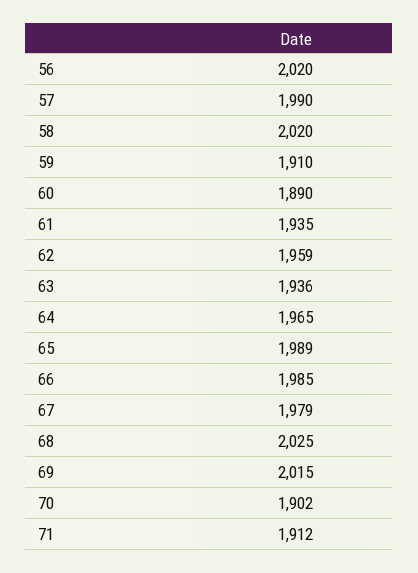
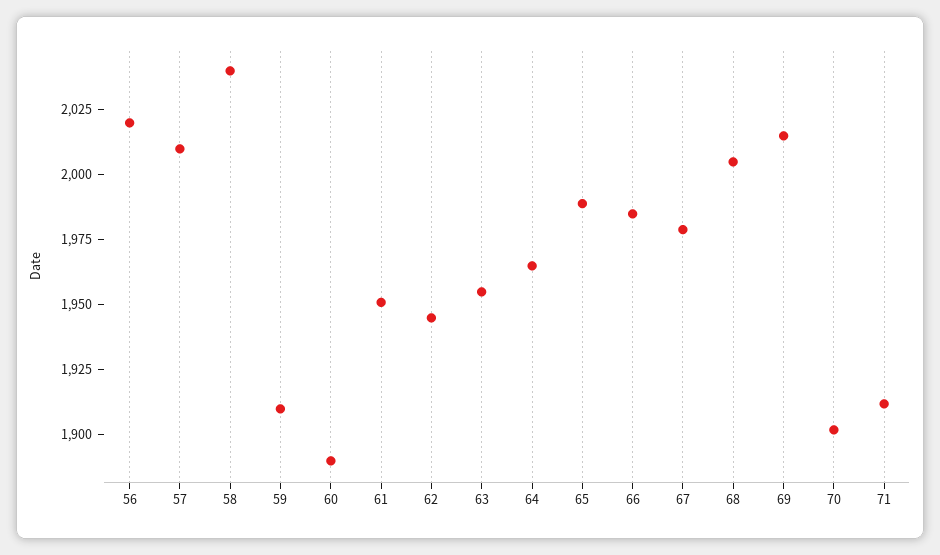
57: 1990 -> 2010
58: 2020 -> 2040
61: 1935 -> 1950
62: 1959 -> 1945
63: 1936 -> 1955
68: 2025 -> 2005

